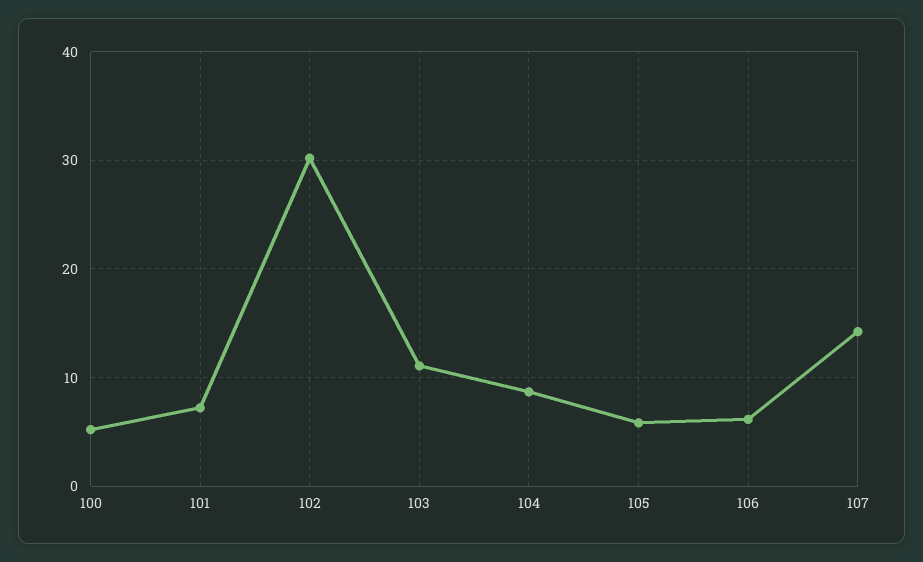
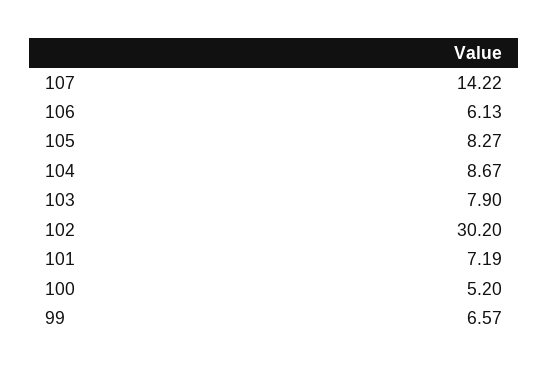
103: 11 -> 7.9
105: 6 -> 8.27
99: none -> 6.57

